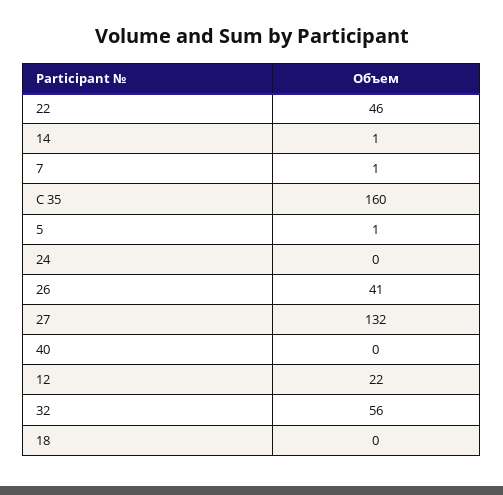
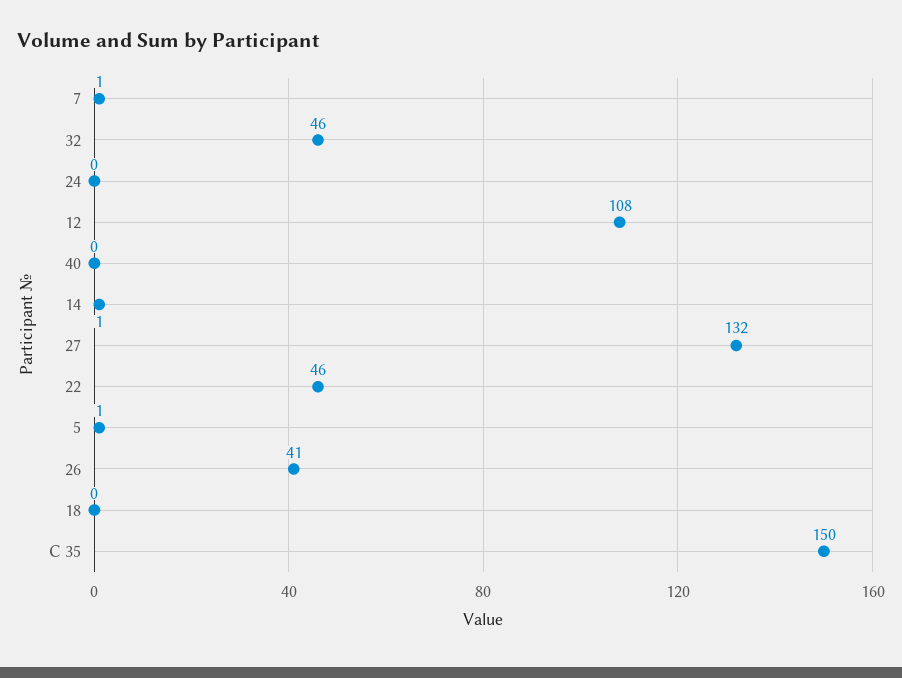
C 35: 160 -> 150
12: 22 -> 108
32: 56 -> 46

